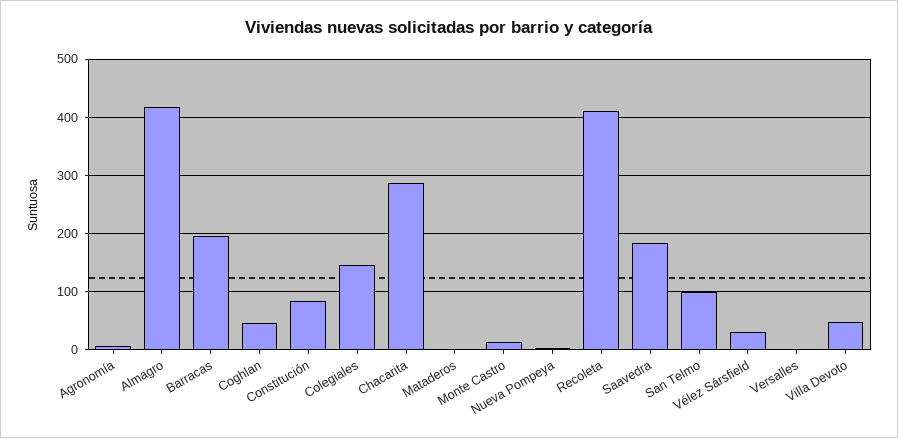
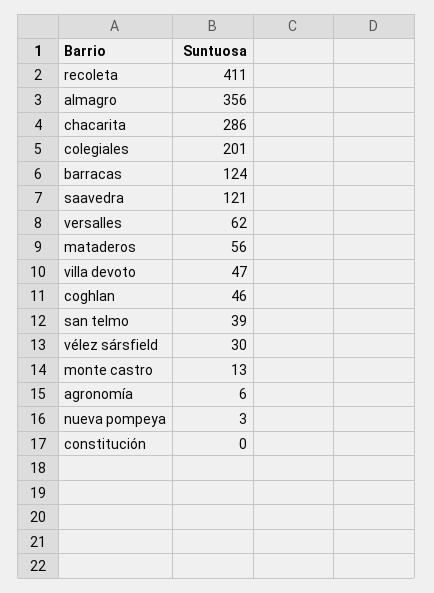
Almagro: 420 -> 356
Barracas: 200 -> 124
Constitución: 80 -> 0
Colegiales: 140 -> 201
Mataderos: 0 -> 56
Saavedra: 180 -> 121
San Telmo: 100 -> 39
Versalles: 0 -> 62

